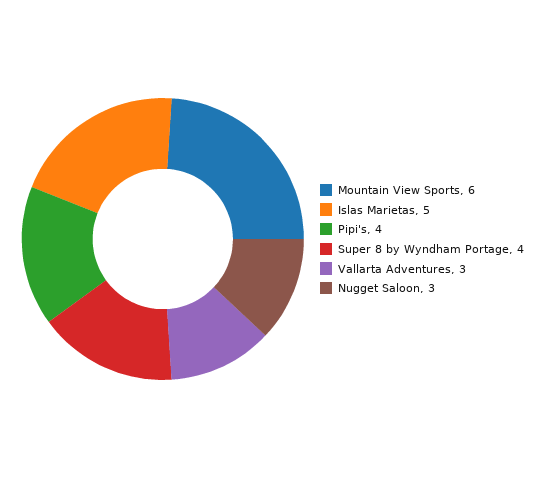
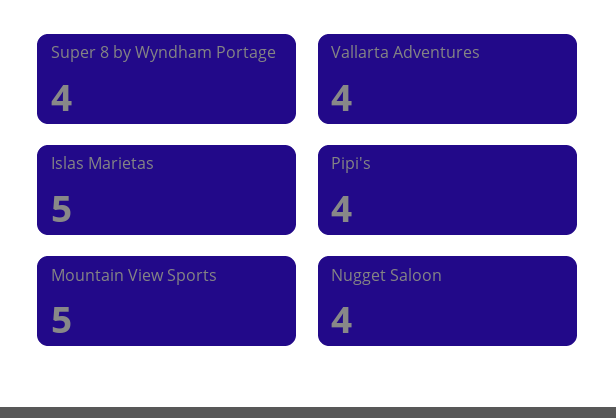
Mountain View Sports: 6 -> 5
Vallarta Adventures: 3 -> 4
Nugget Saloon: 3 -> 4

